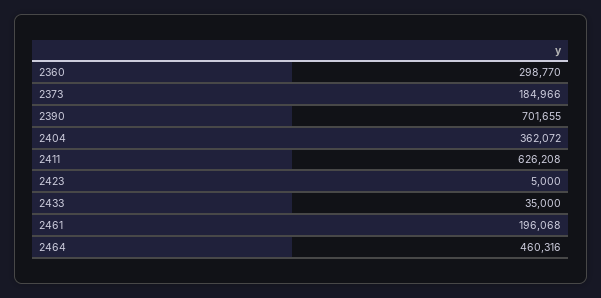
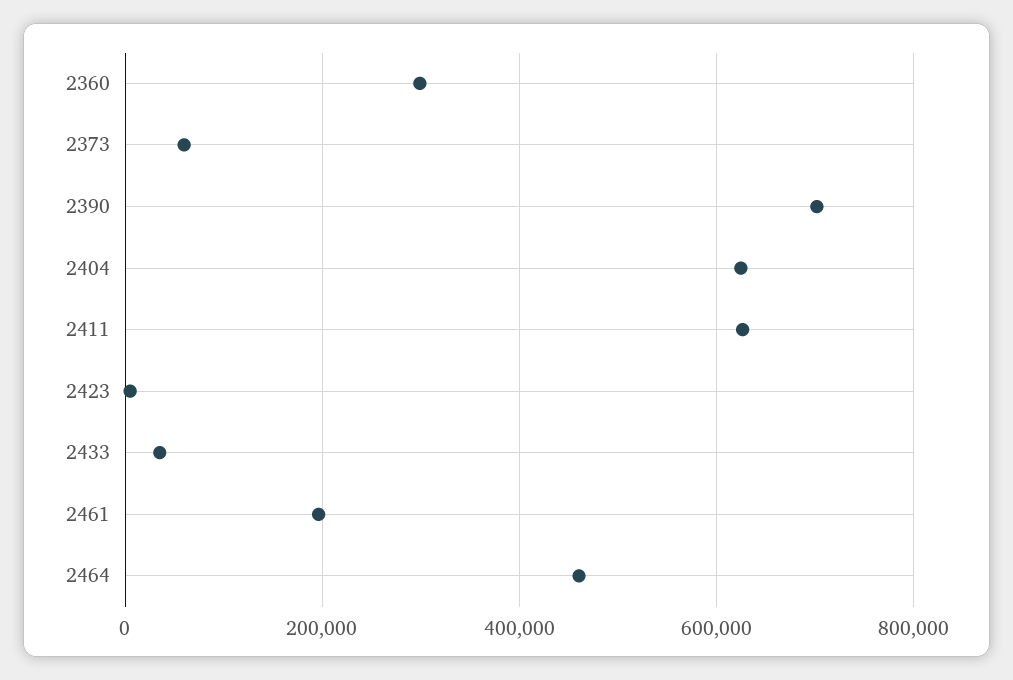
2373: 184966 -> 60000
2404: 362072 -> 620000

